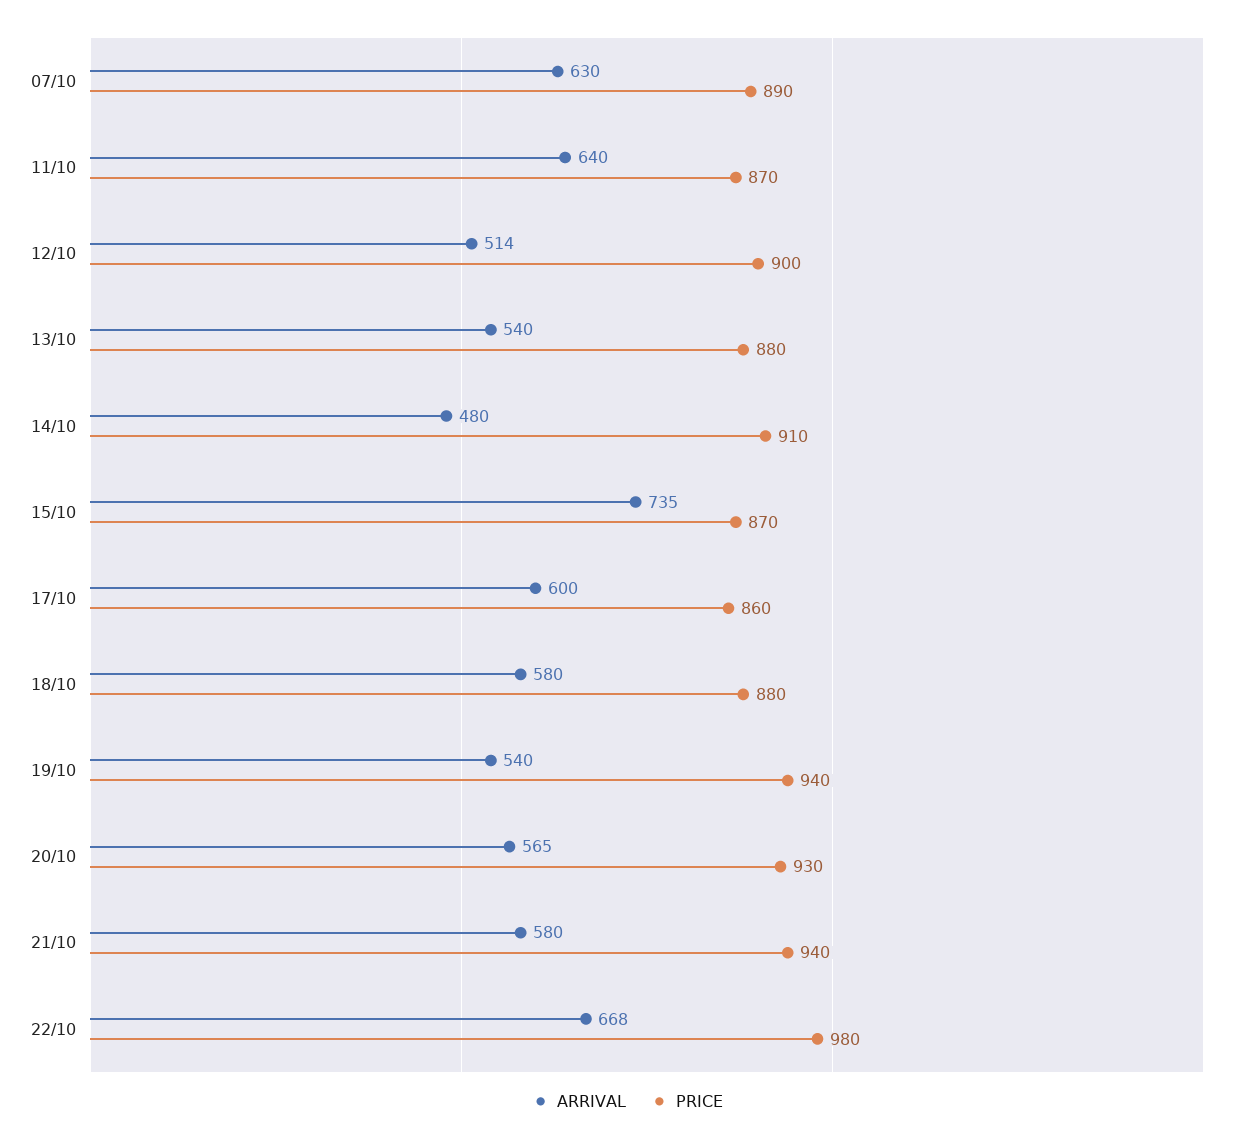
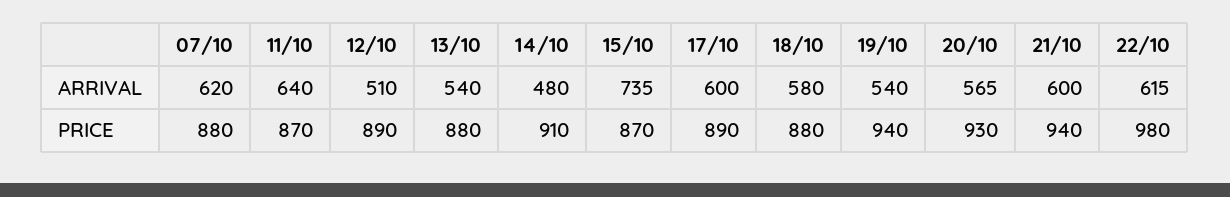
ARRIVAL, 07/10: 630 -> 620
PRICE, 07/10: 890 -> 880
ARRIVAL, 12/10: 514 -> 510
PRICE, 12/10: 900 -> 890
PRICE, 17/10: 860 -> 890
ARRIVAL, 21/10: 580 -> 600
ARRIVAL, 22/10: 668 -> 615

